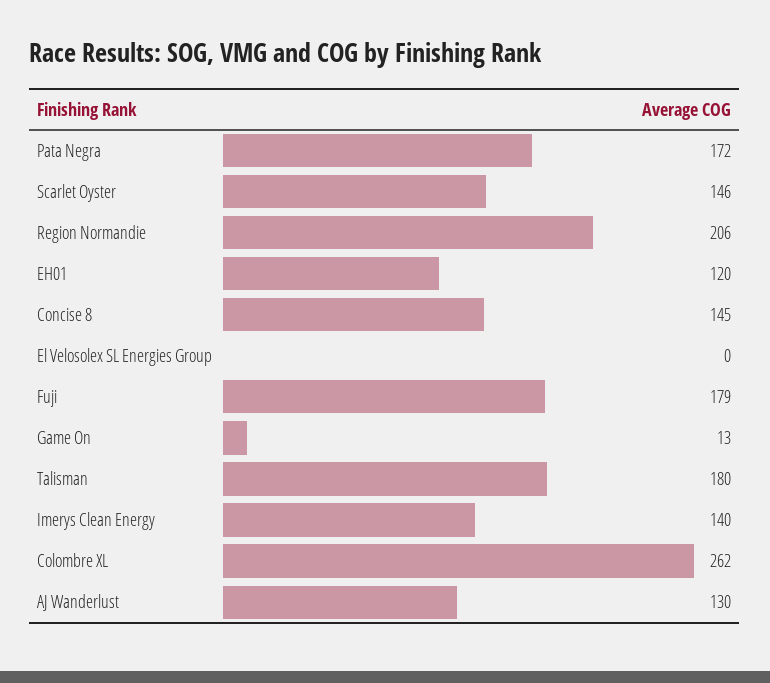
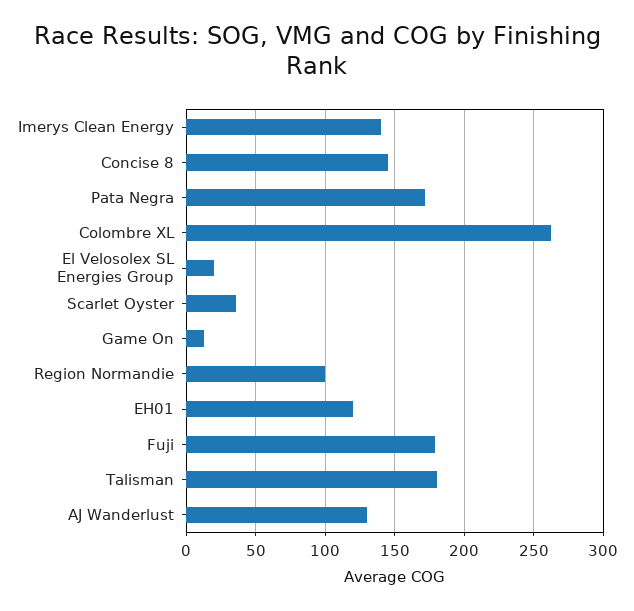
Scarlet Oyster: 146 -> 35
Region Normandie: 206 -> 100
El Velosolex SL Energies Group: 0 -> 20

